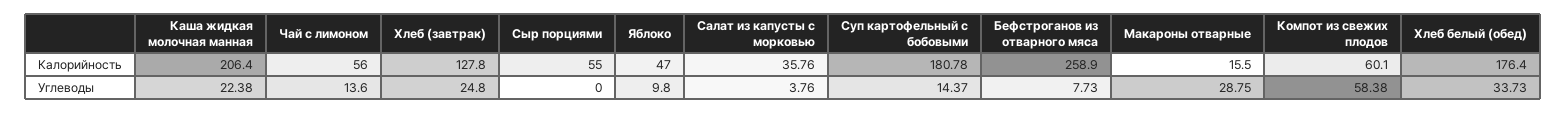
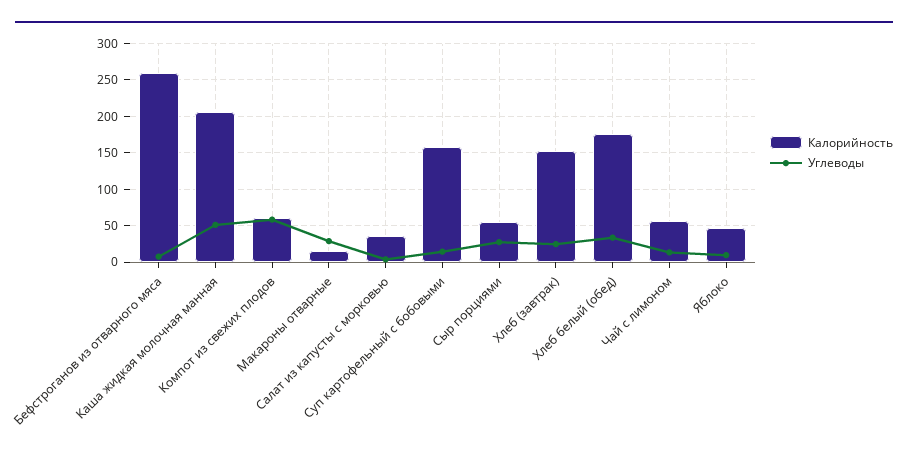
Калорийность, Хлеб (завтрак): 127.8 -> 150
Калорийность, Суп картофельный с бобовыми: 180.78 -> 160
Углеводы, Каша жидкая молочная манная: 22.38 -> 50
Углеводы, Сыр порциями: 0 -> 30

